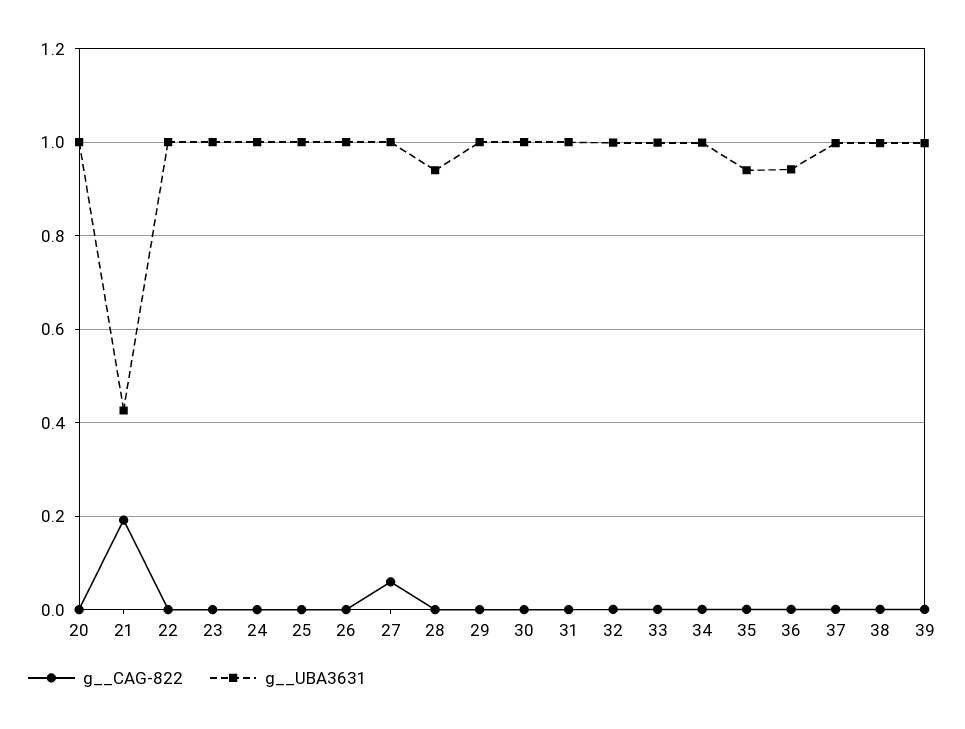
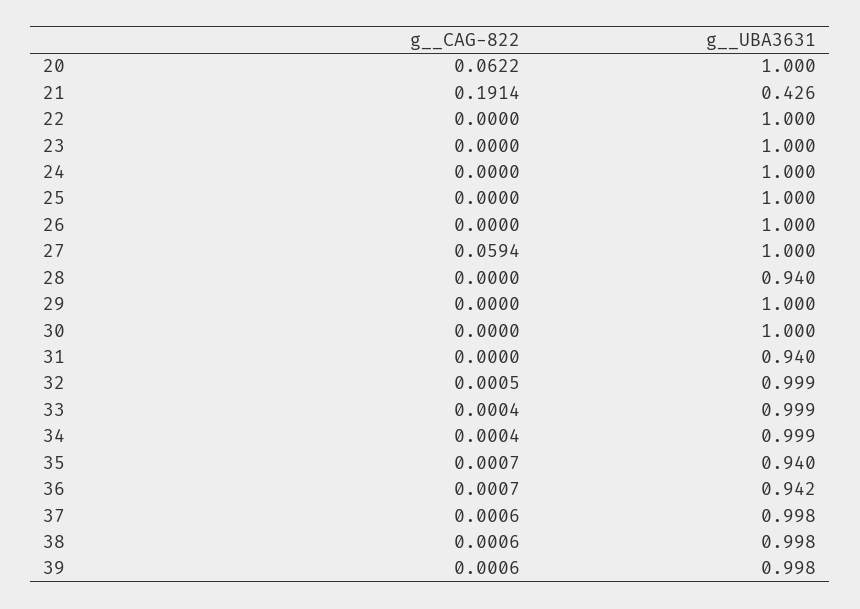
g__CAG-822, 20: 0 -> 0.0622
g__UBA3631, 31: 1 -> 0.94

